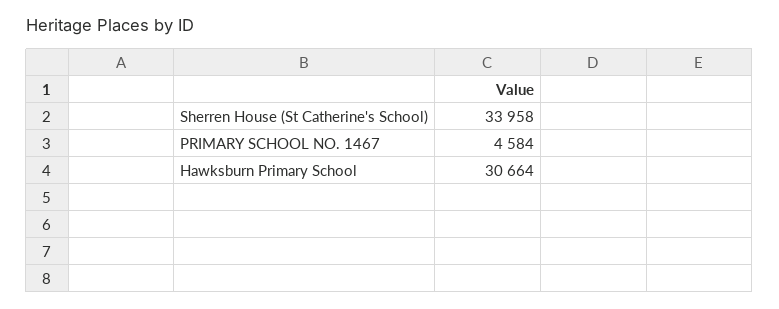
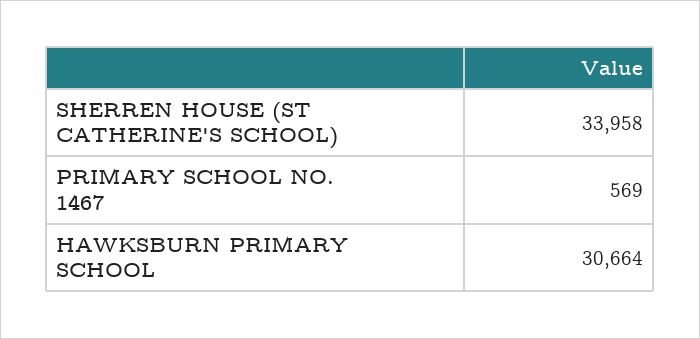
PRIMARY SCHOOL NO. 1467: 4584 -> 569

